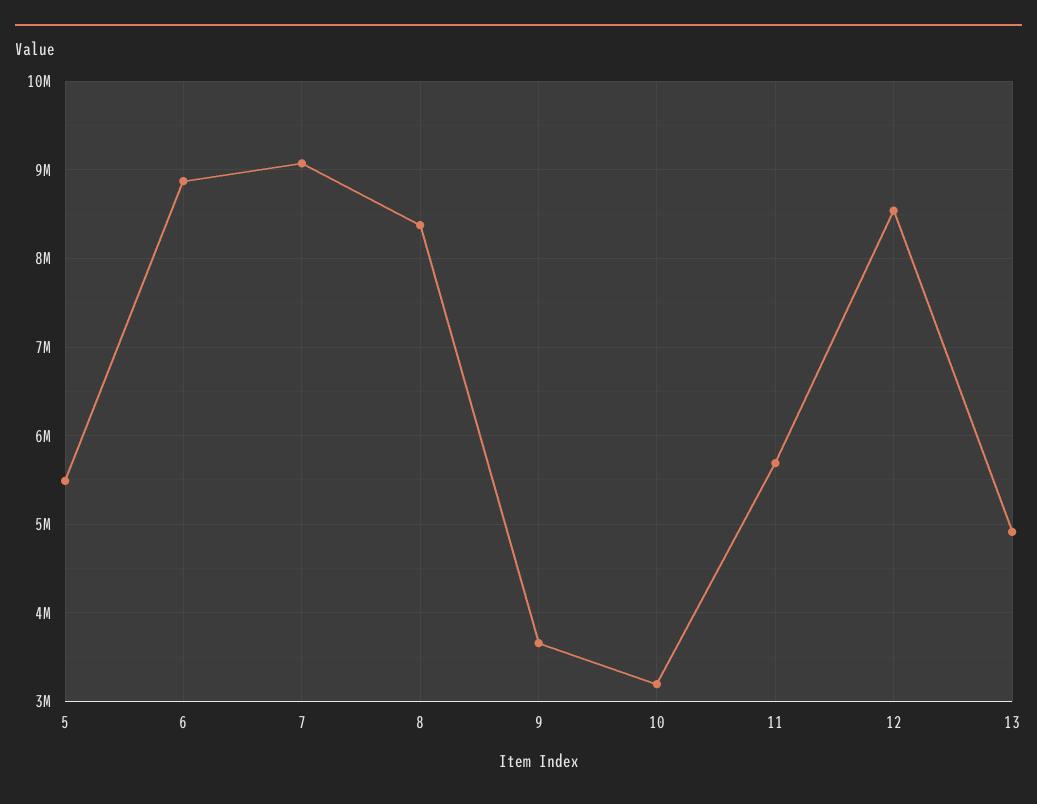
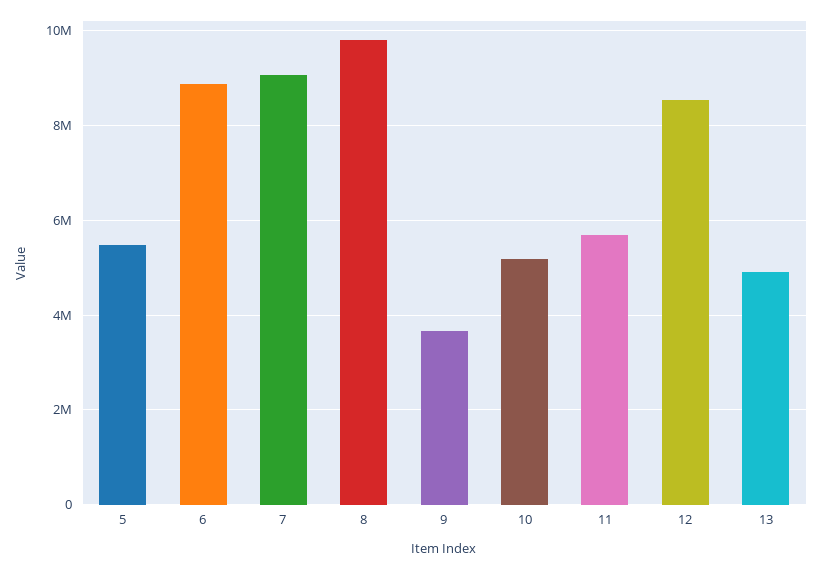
8: 8400000 -> 9800000
10: 3200000 -> 5200000

